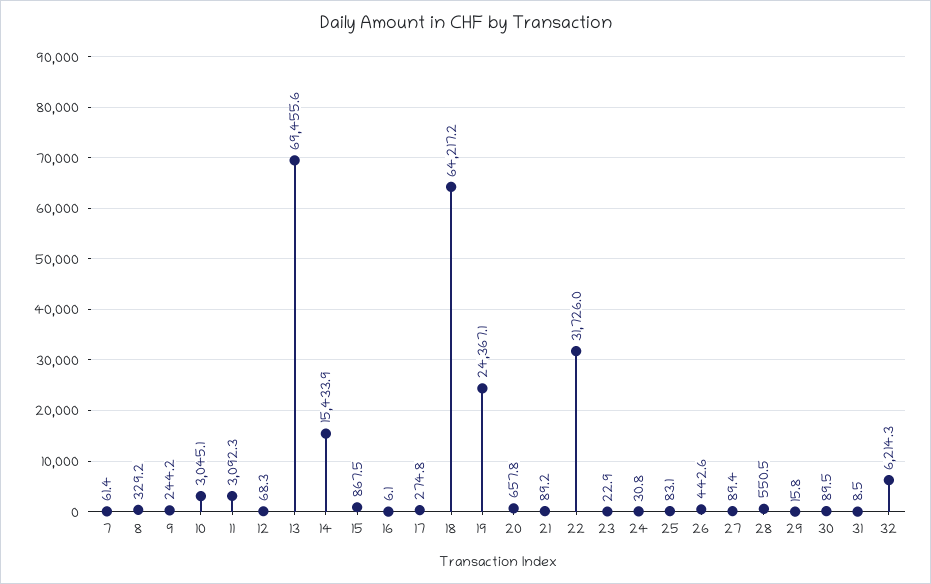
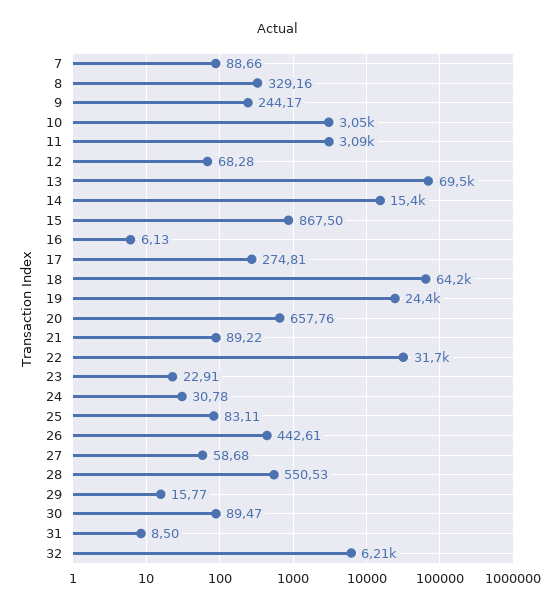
7: 61.4 -> 88.66
27: 89.4 -> 58.68

